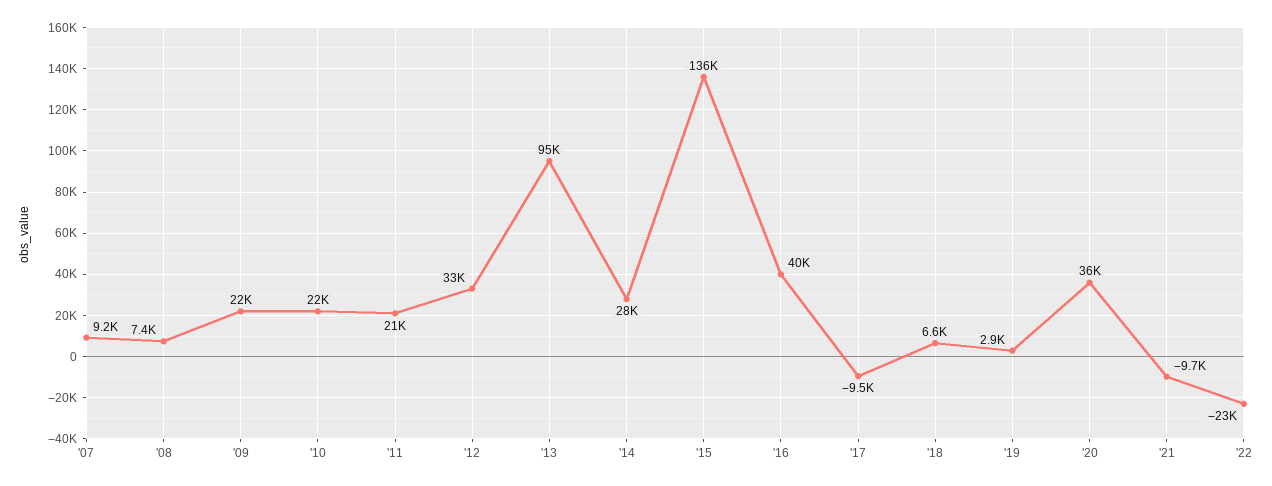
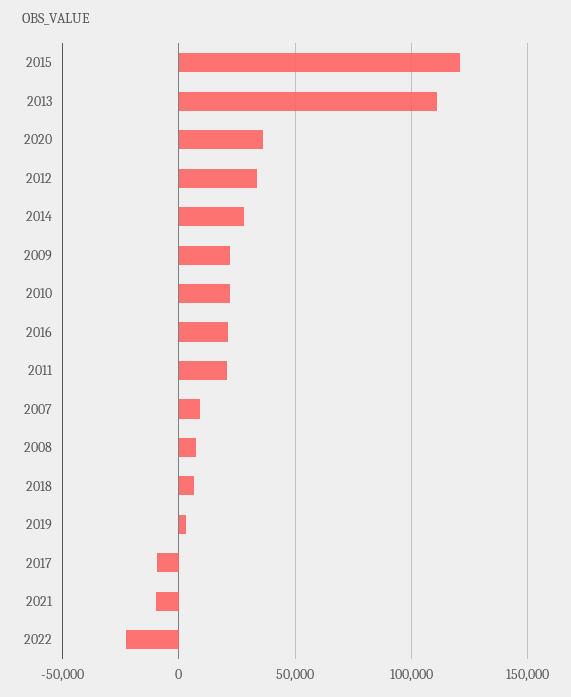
'13: 95000 -> 110000
'15: 136000 -> 120000
'16: 40000 -> 20000

